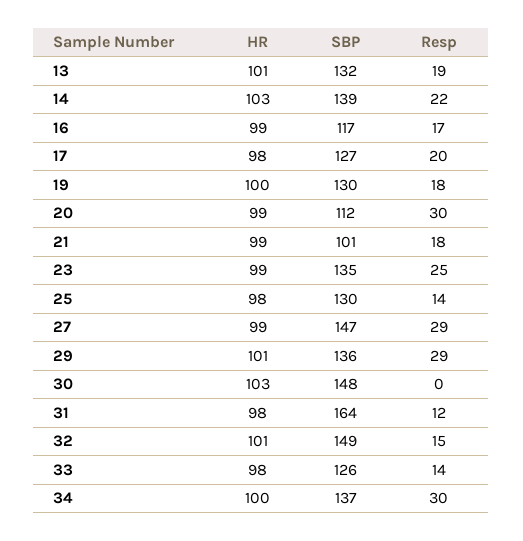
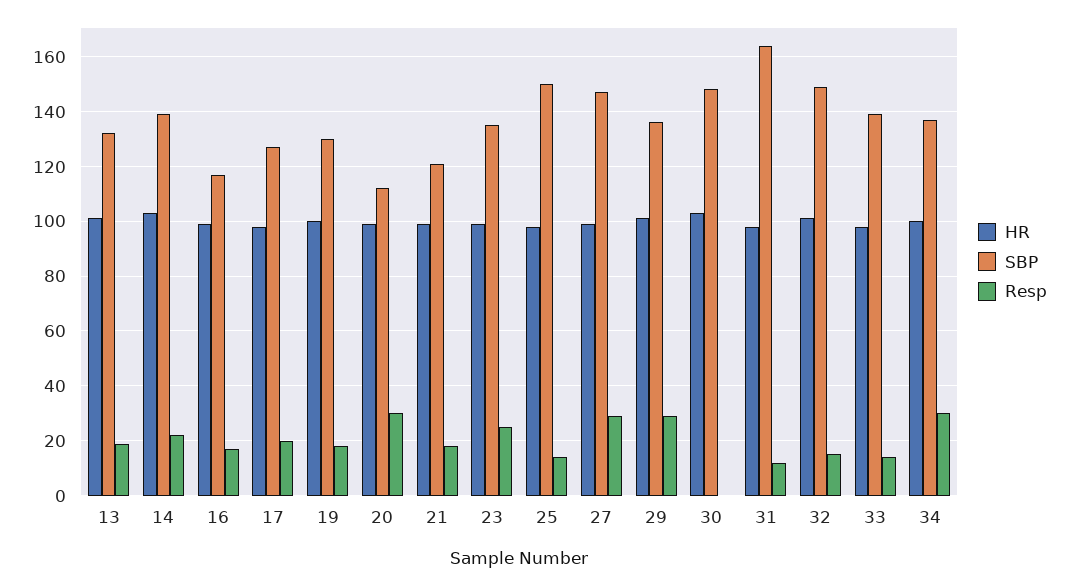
SBP, 21: 101 -> 120
SBP, 25: 130 -> 150
SBP, 33: 126 -> 140

